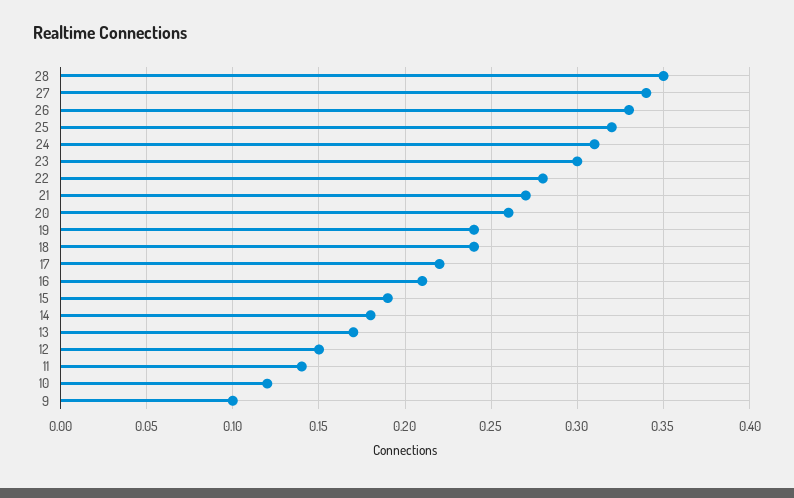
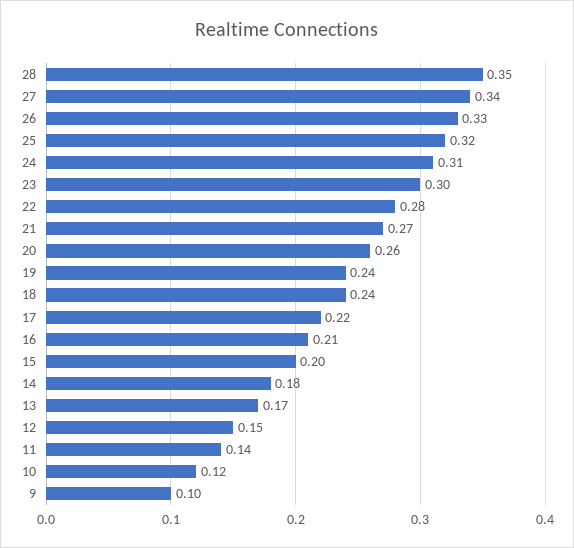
15: 0.19 -> 0.2

